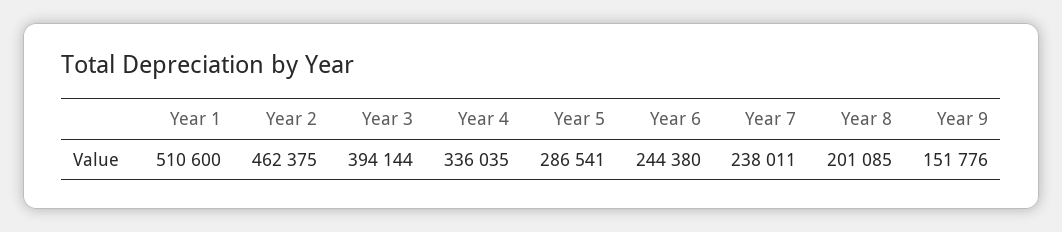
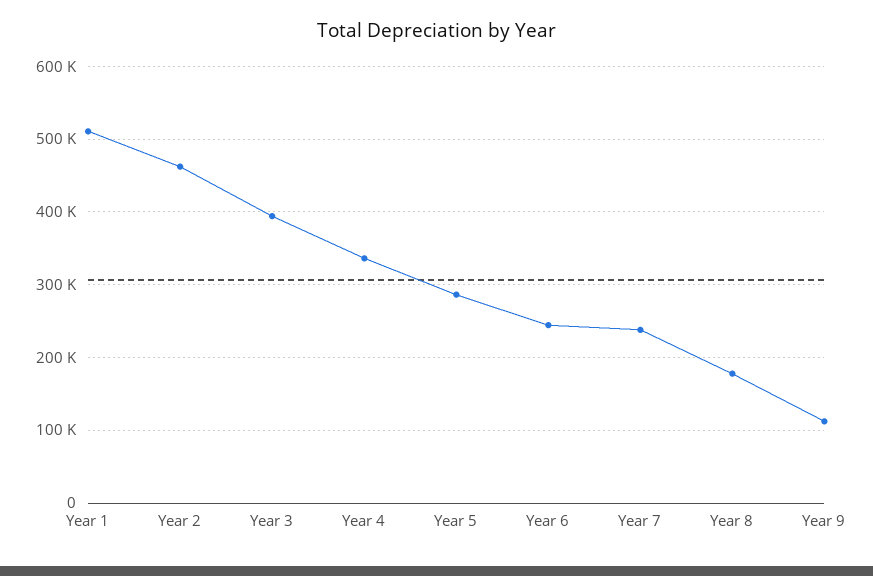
Year 8: 201085 -> 180000
Year 9: 151776 -> 110000

